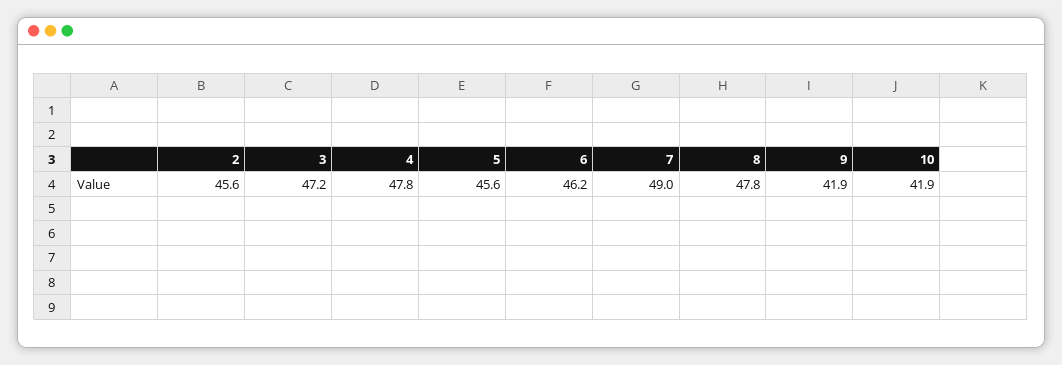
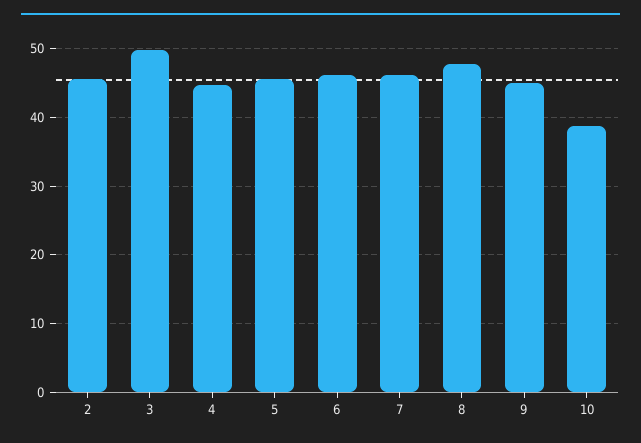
3: 47.2 -> 50
4: 47.8 -> 45
7: 49 -> 46
9: 41.9 -> 45
10: 41.9 -> 39

